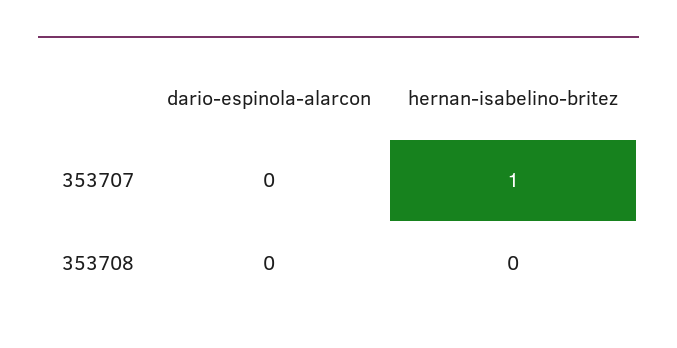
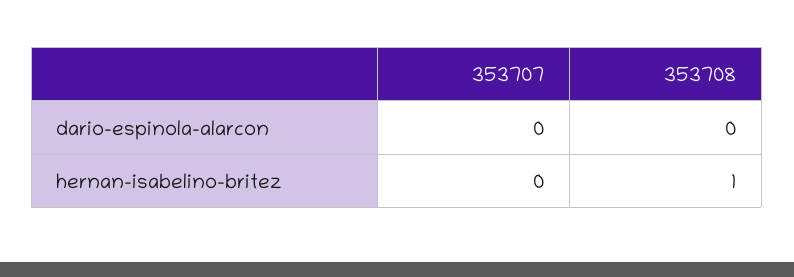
hernan-isabelino-britez, 353707: 1 -> 0
hernan-isabelino-britez, 353708: 0 -> 1

